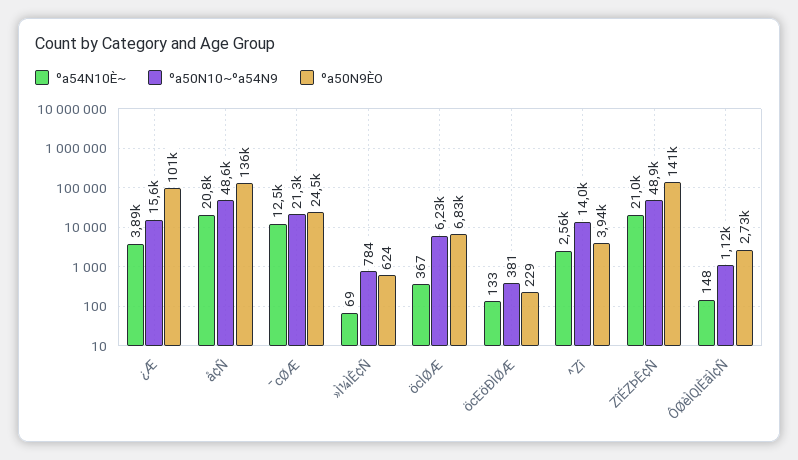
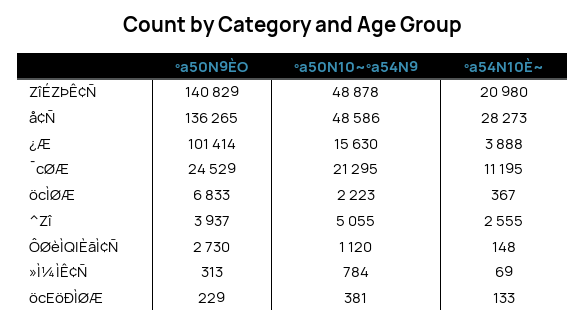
ºa54N10È~, å¢Ñ: 20800 -> 28273
ºa54N10È~, ¯cØÆ: 12500 -> 11195
ºa50N9ÈO, »Ì¼ÌÊ¢Ñ: 624 -> 313
ºa50N10~ºa54N9, öcÌØÆ: 6230 -> 2223
ºa50N10~ºa54N9, ^Zî: 14000 -> 5055

